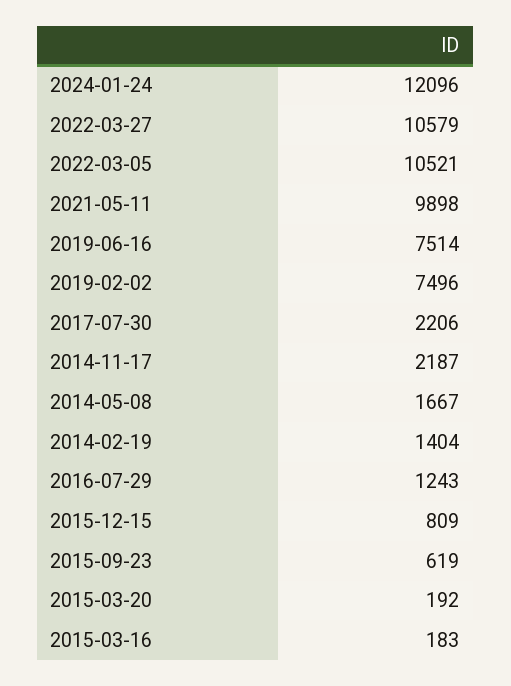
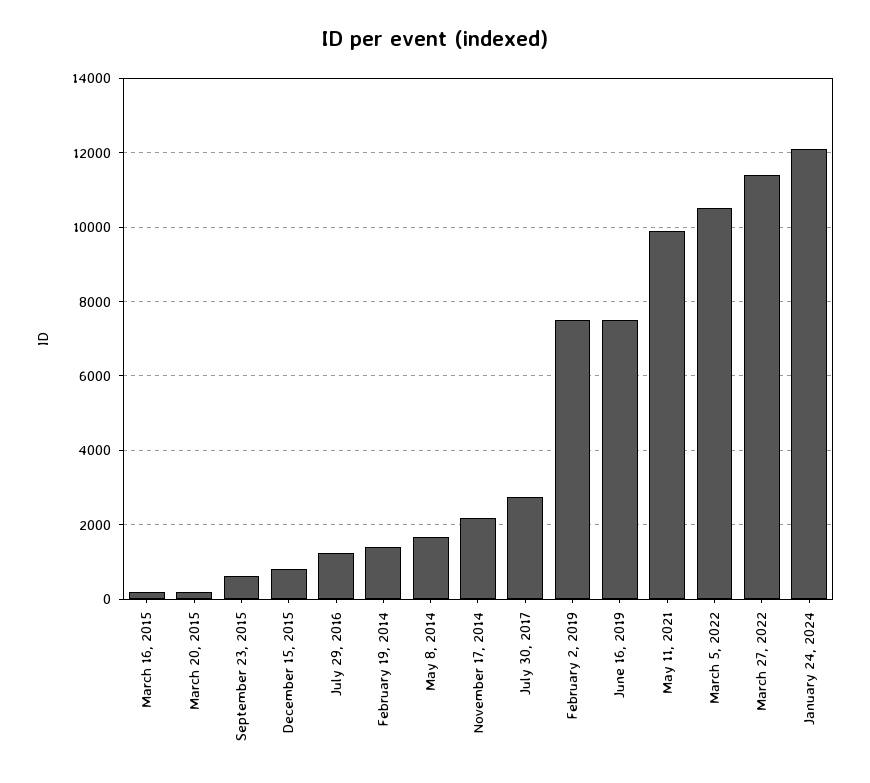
2022-03-27: 10579 -> 11400
2017-07-30: 2206 -> 2800

